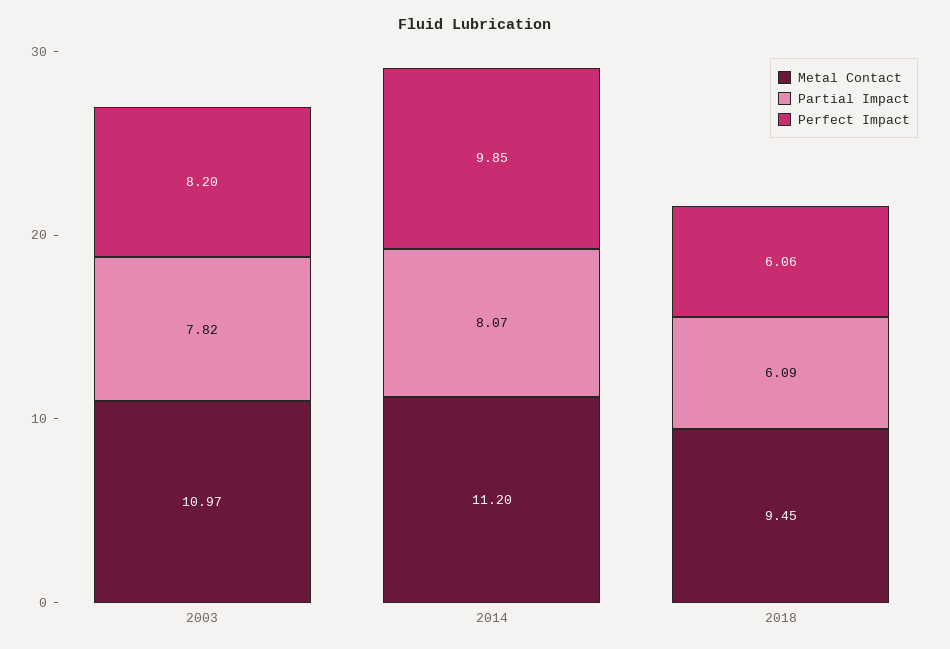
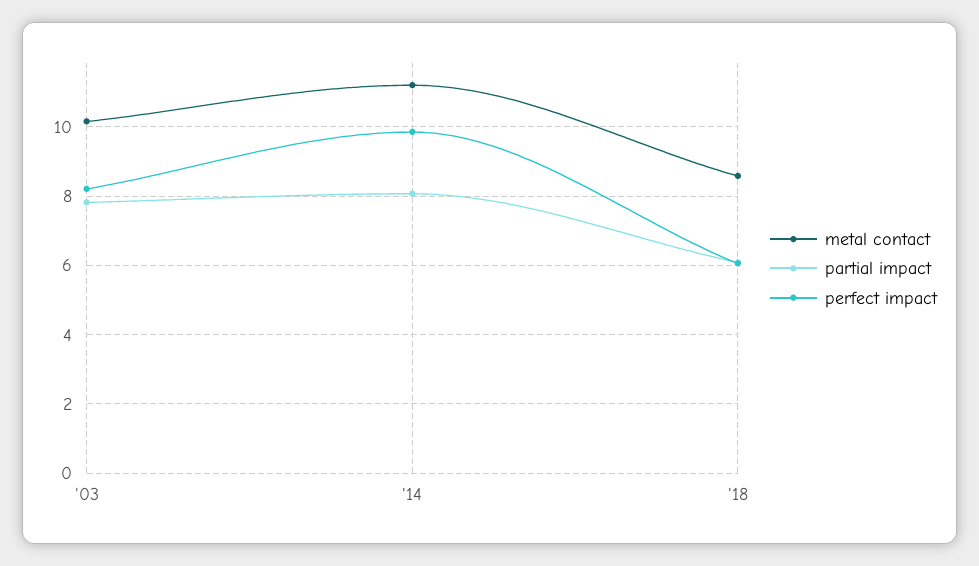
Metal Contact, 2003: 10.97 -> 10.2
Metal Contact, 2018: 9.45 -> 8.6

